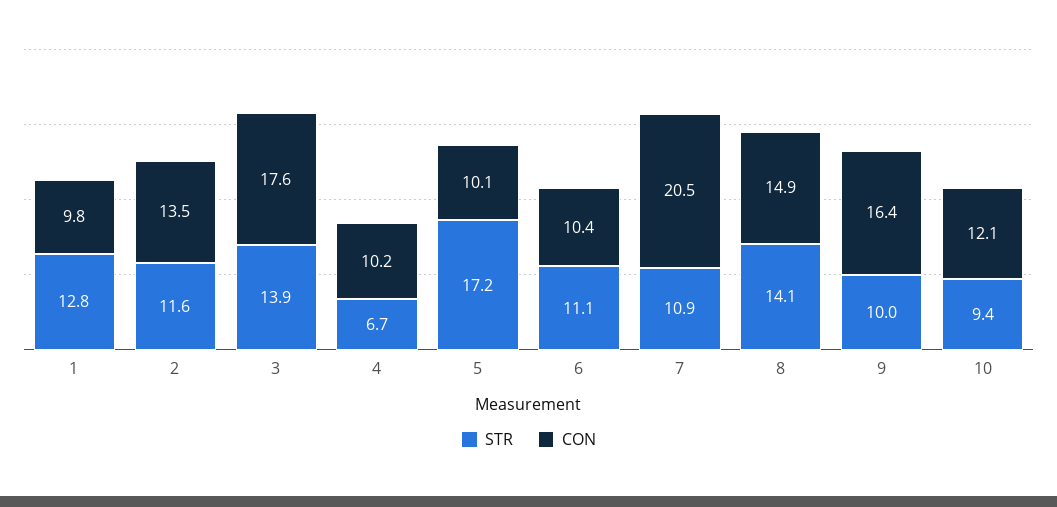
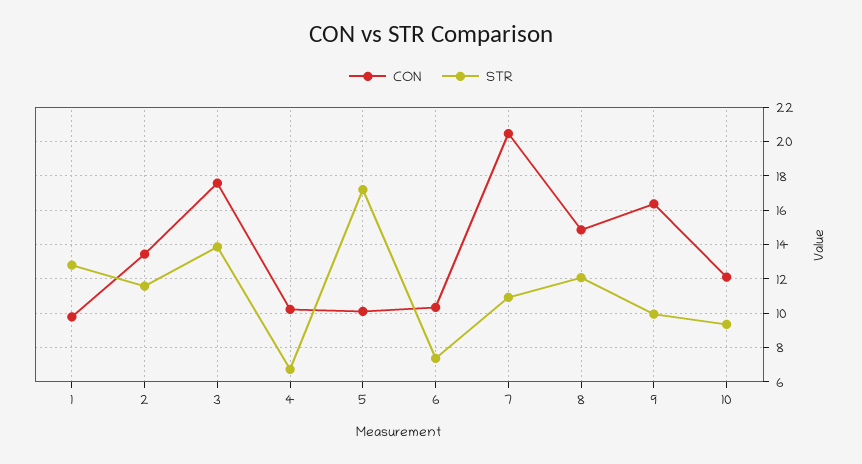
STR, 6: 11.1 -> 7.5
STR, 8: 14.1 -> 12

